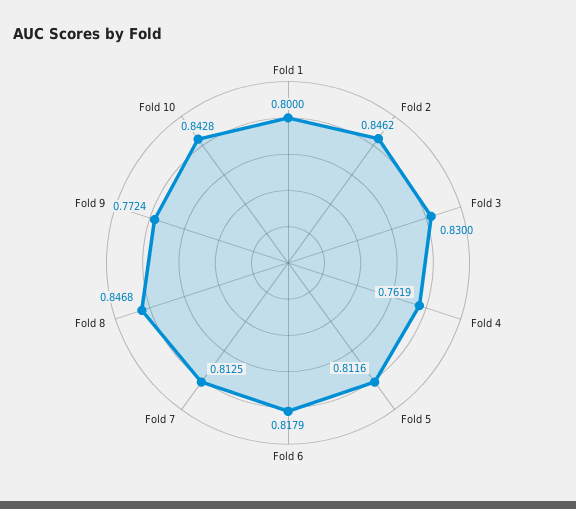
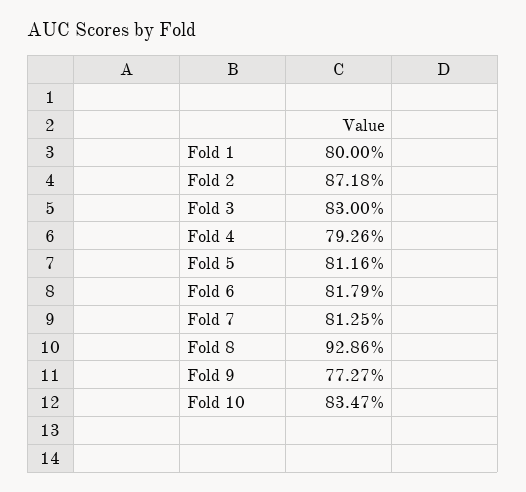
Fold 2: 0.8462 -> 0.8718
Fold 4: 0.7619 -> 0.7926
Fold 8: 0.8468 -> 0.9286
Fold 9: 0.7724 -> 0.7727
Fold 10: 0.8428 -> 0.8347

